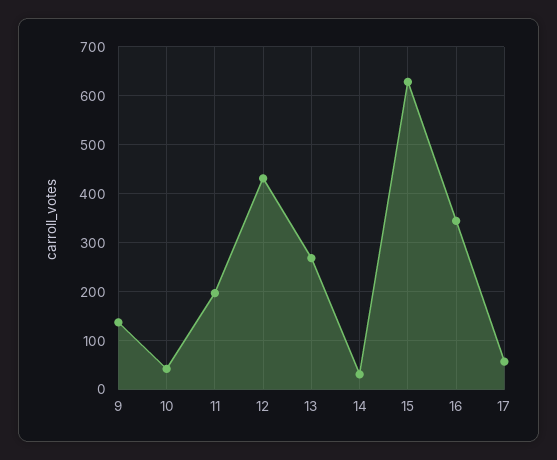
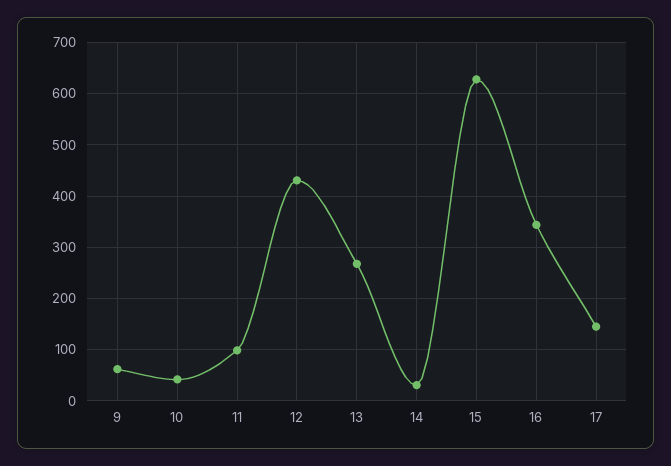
9: 140 -> 60
11: 200 -> 100
17: 60 -> 140

